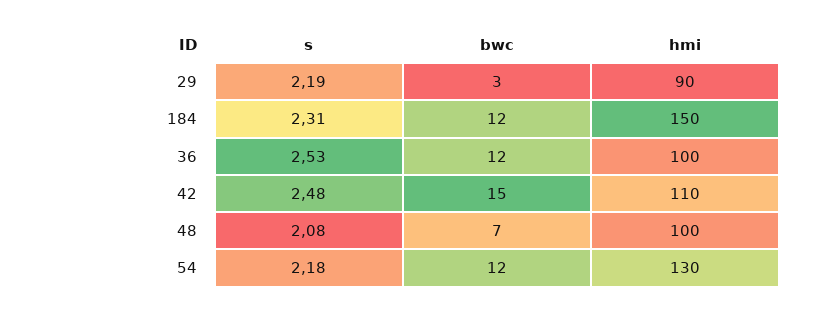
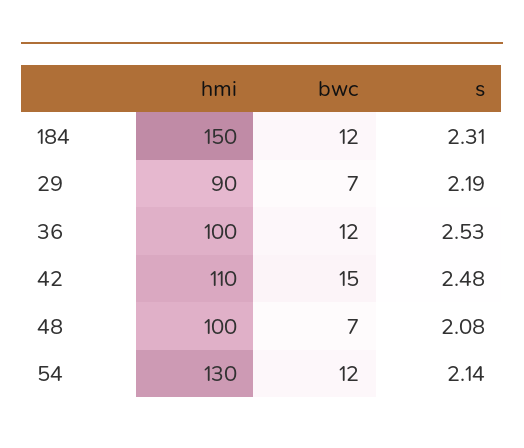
bwc, 29: 3 -> 7
s, 54: 2.18 -> 2.14

